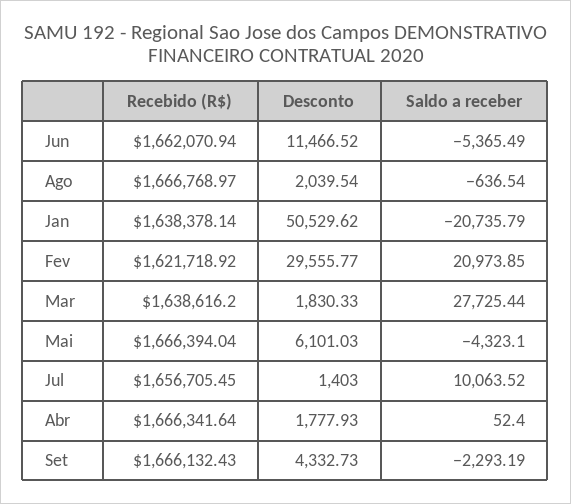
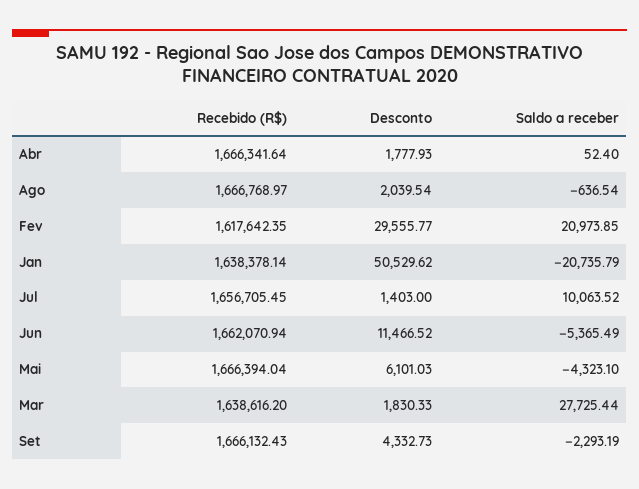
Recebido (R$), Fev: 1621718.92 -> 1617642.35

